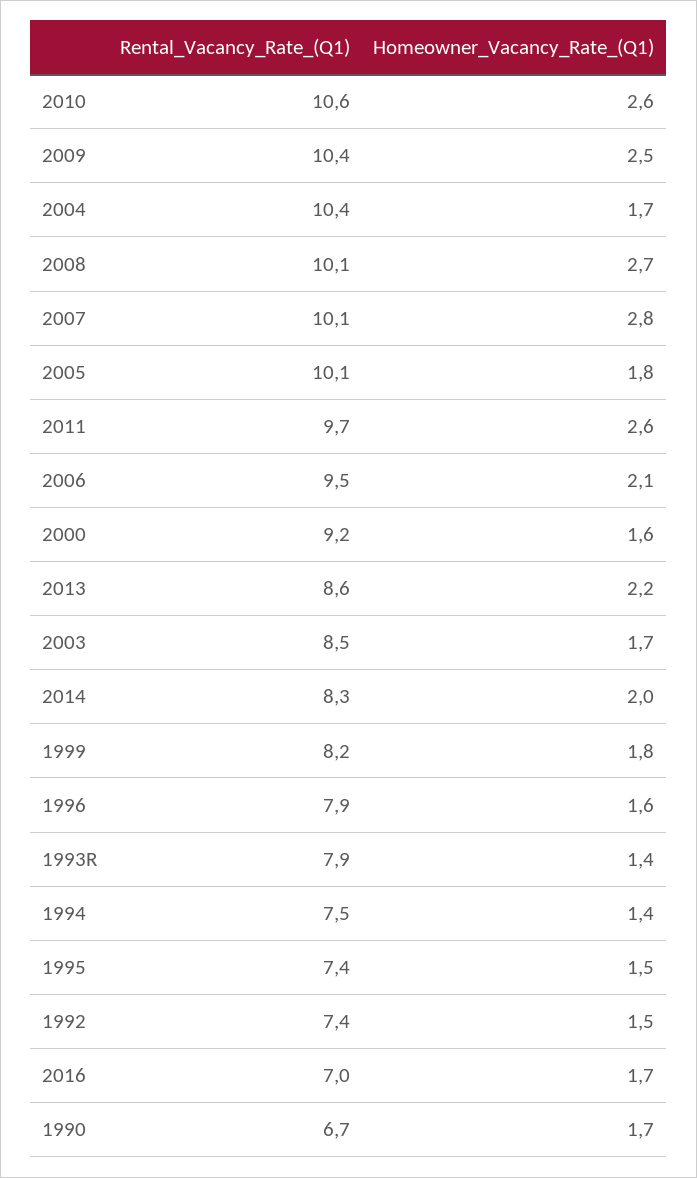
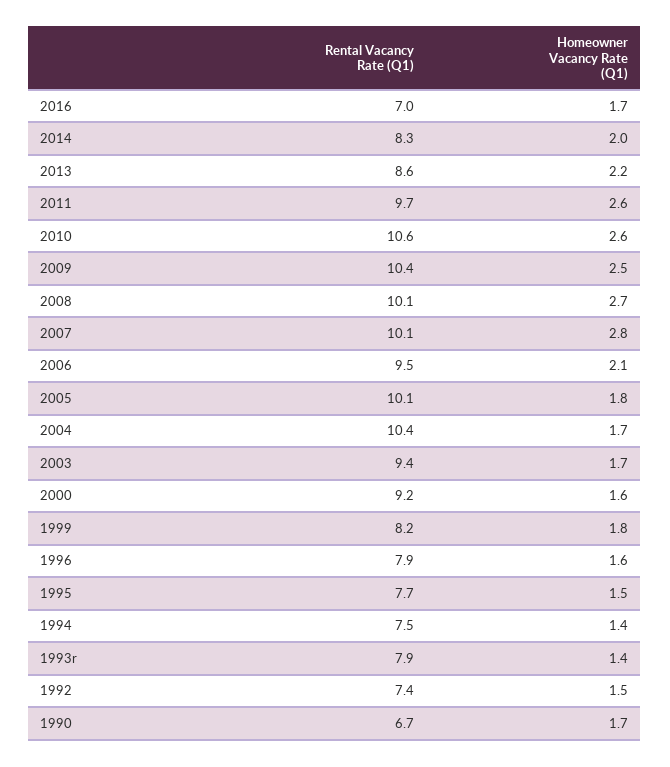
Rental_Vacancy_Rate_(Q1), 2003: 8.5 -> 9.4
Rental_Vacancy_Rate_(Q1), 1995: 7.4 -> 7.7

